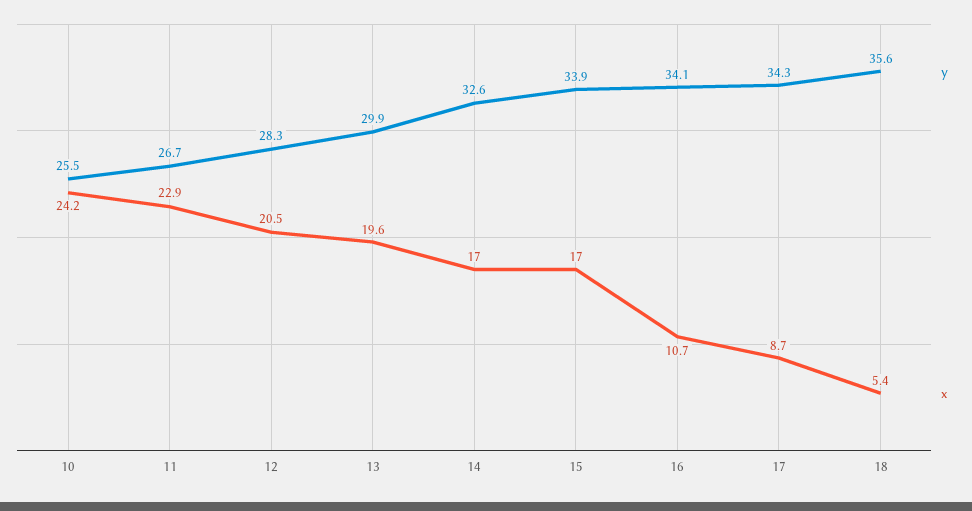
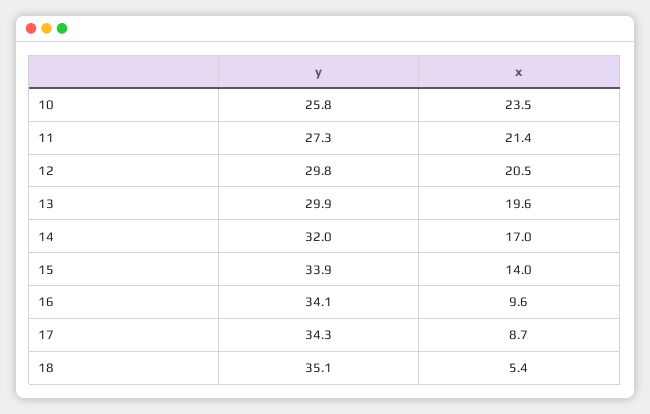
y, 10: 25.5 -> 25.8
x, 10: 24.2 -> 23.5
y, 11: 26.7 -> 27.3
x, 11: 22.9 -> 21.4
y, 12: 28.3 -> 29.8
y, 14: 32.6 -> 32
x, 15: 17 -> 14
x, 16: 10.7 -> 9.6
y, 18: 35.6 -> 35.1

